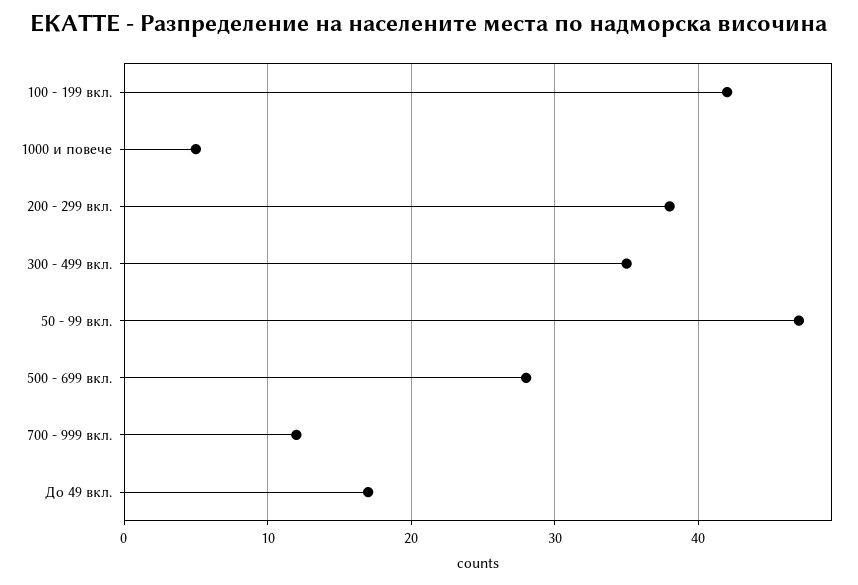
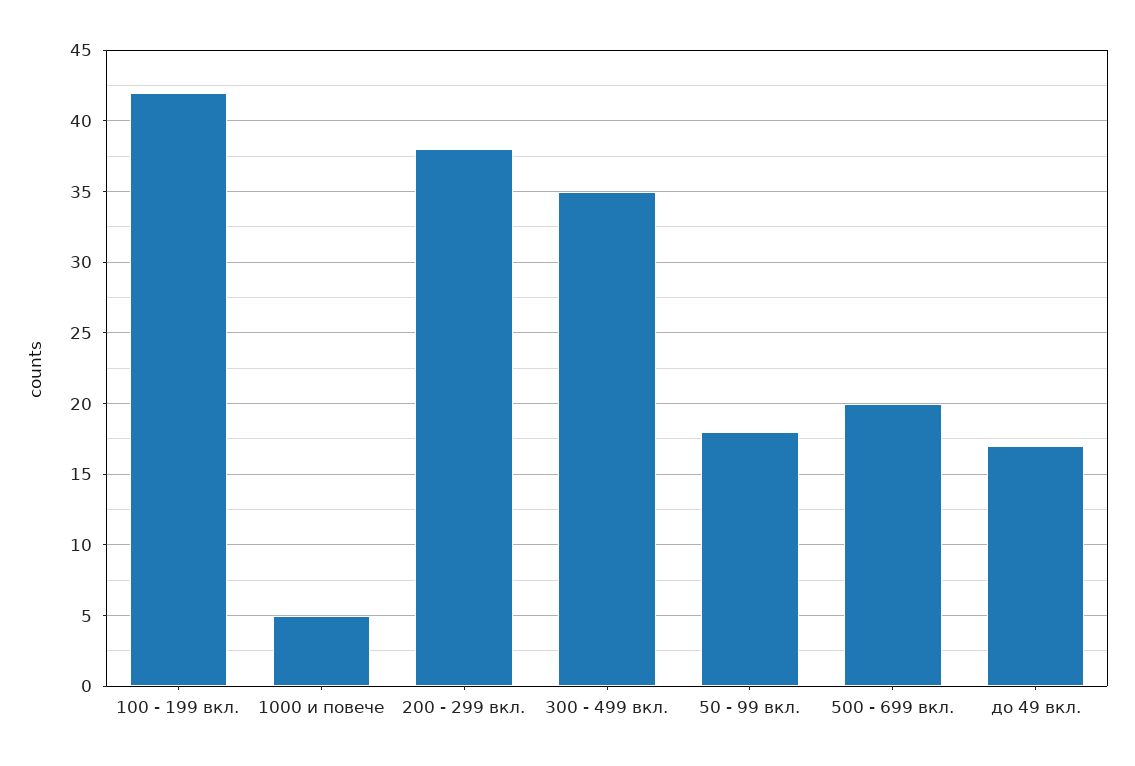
50 - 99 вкл.: 47 -> 18
500 - 699 вкл.: 28 -> 20
700 - 999 вкл.: 12 -> none

